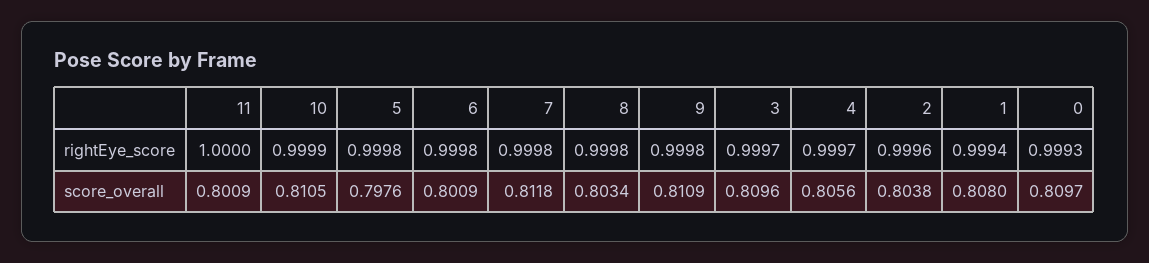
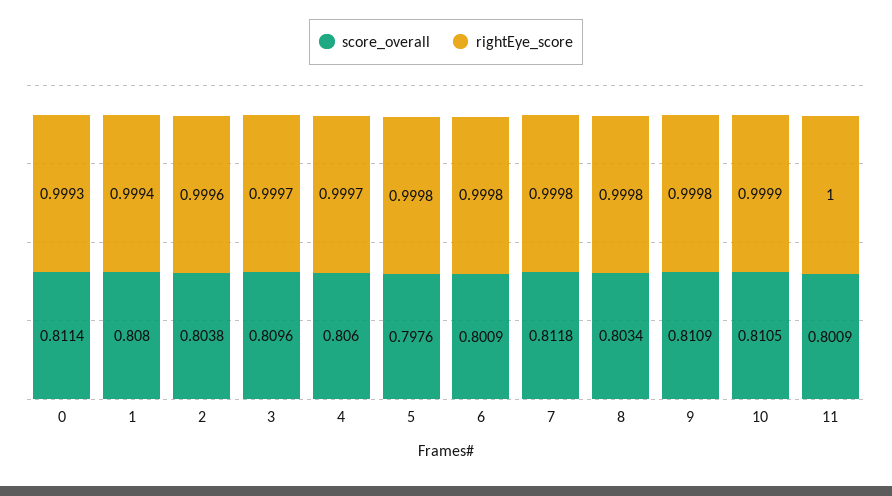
score_overall, 4: 0.8056 -> 0.806
score_overall, 0: 0.8097 -> 0.8114

